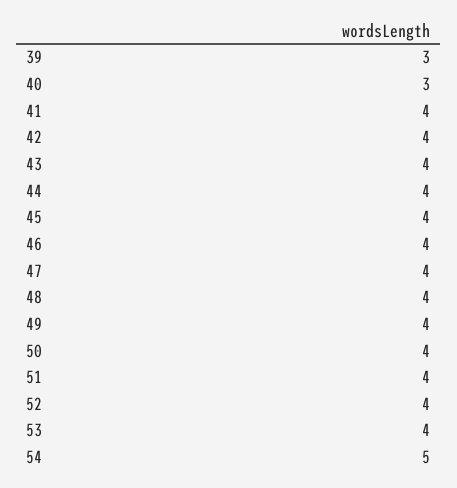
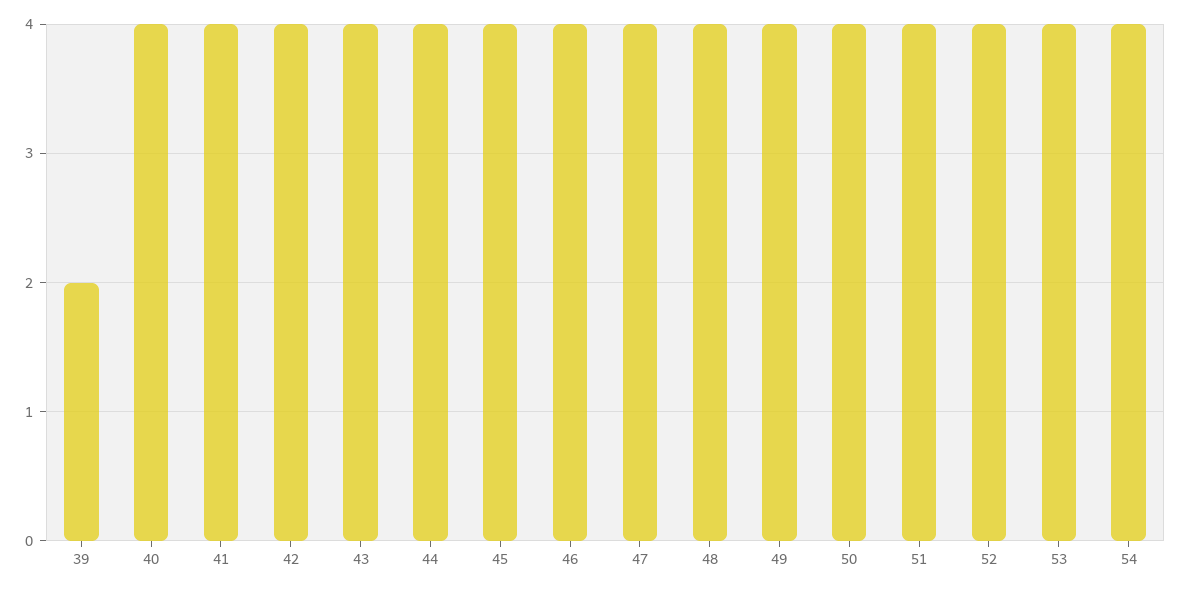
39: 3 -> 2
40: 3 -> 4
54: 5 -> 4

